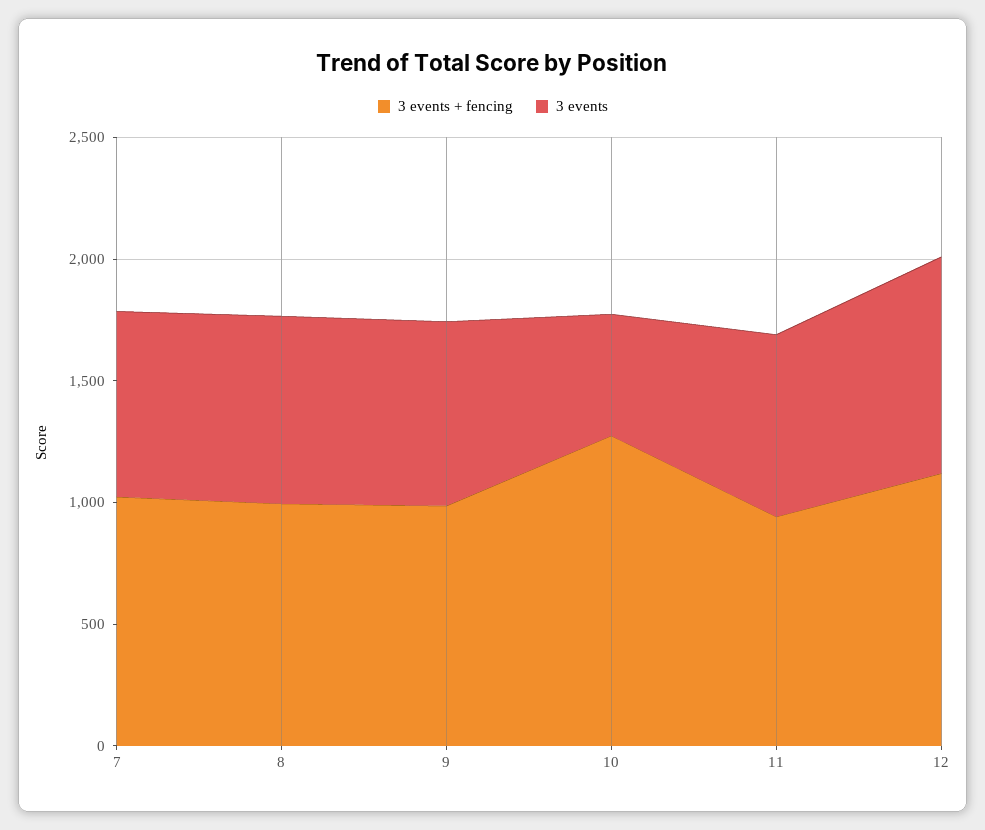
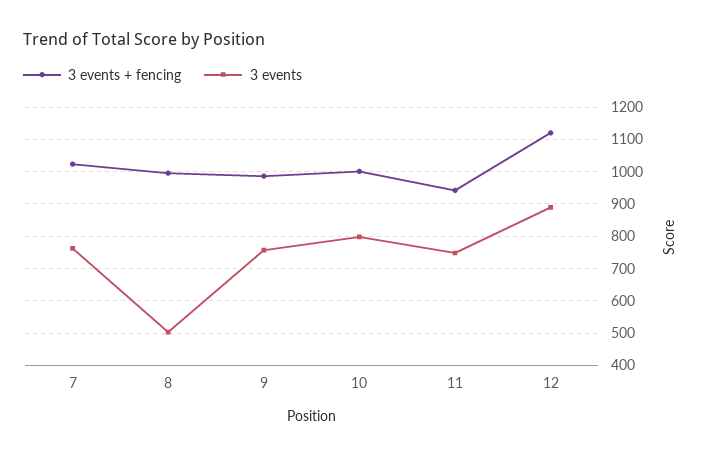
3 events, 8: 800 -> 500
3 events + fencing, 10: 1300 -> 1000
3 events, 10: 500 -> 800

